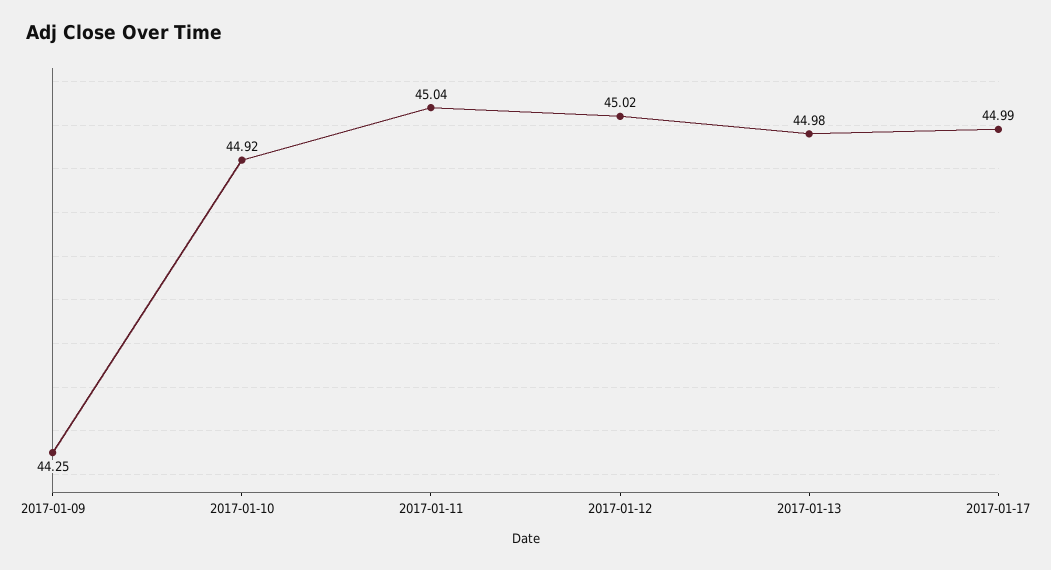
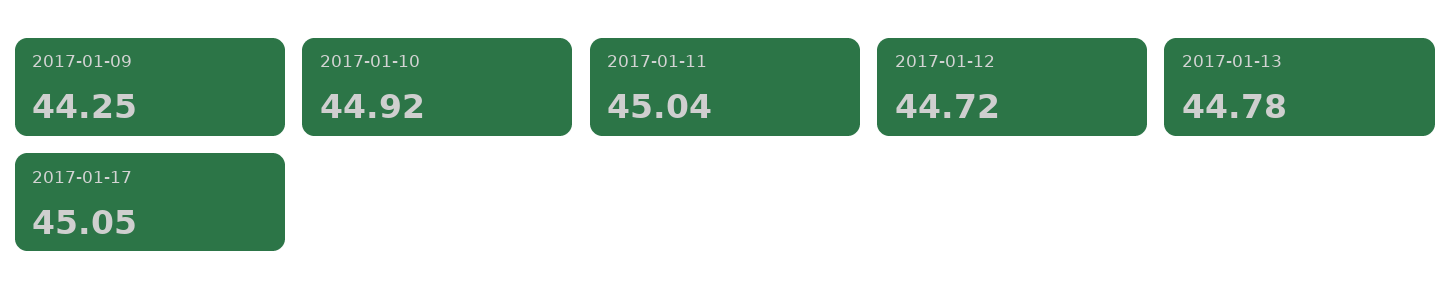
2017-01-12: 45.02 -> 44.72
2017-01-13: 44.98 -> 44.78
2017-01-17: 44.99 -> 45.05

